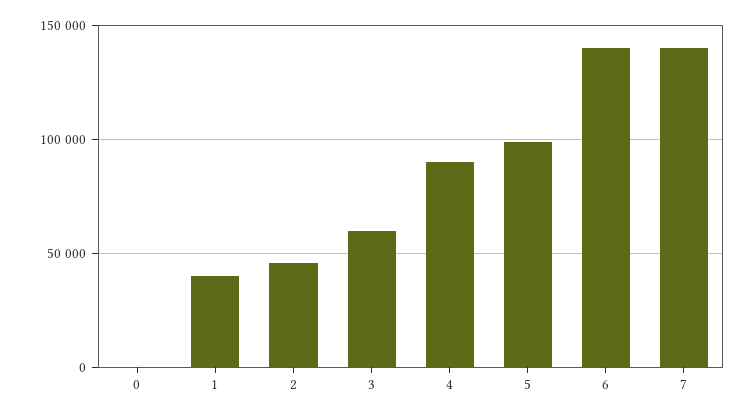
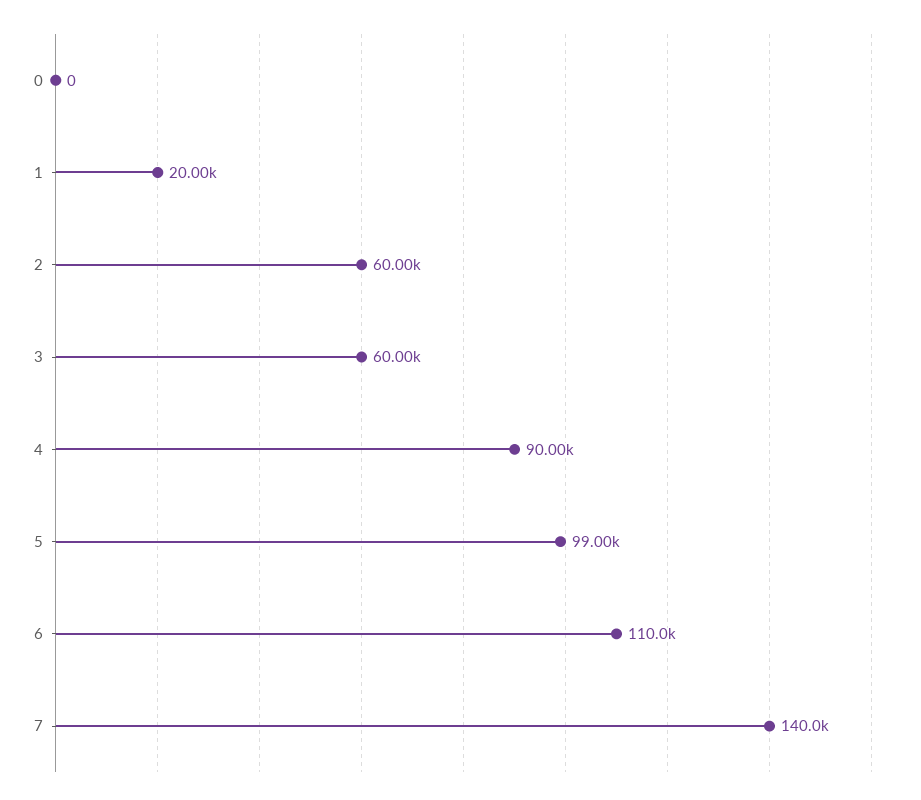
1: 40000 -> 20000
2: 45000 -> 60000
6: 140000 -> 110000

